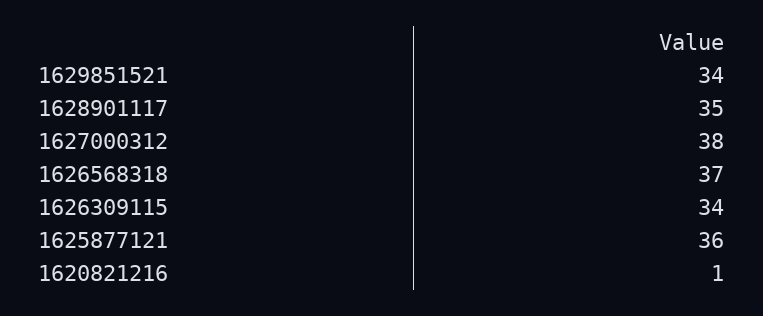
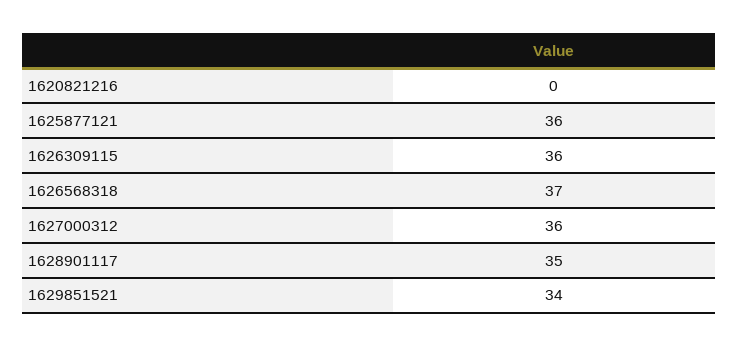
1627000312: 38 -> 36
1626309115: 34 -> 36
1620821216: 1 -> 0

